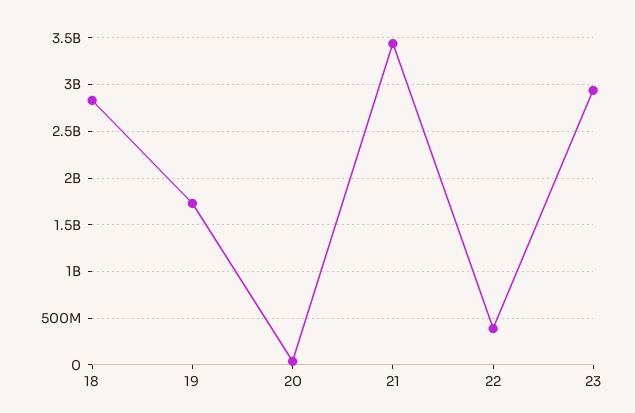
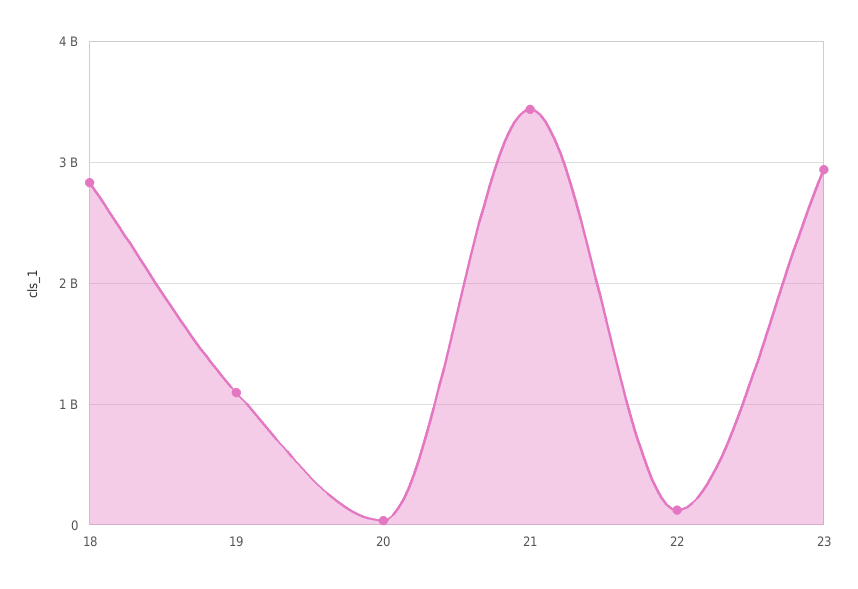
19: 1700000000 -> 1100000000
22: 400000000 -> 100000000

